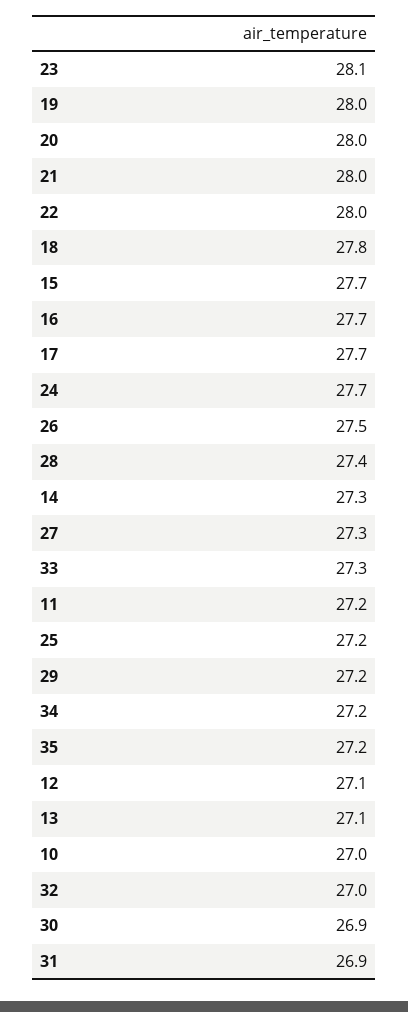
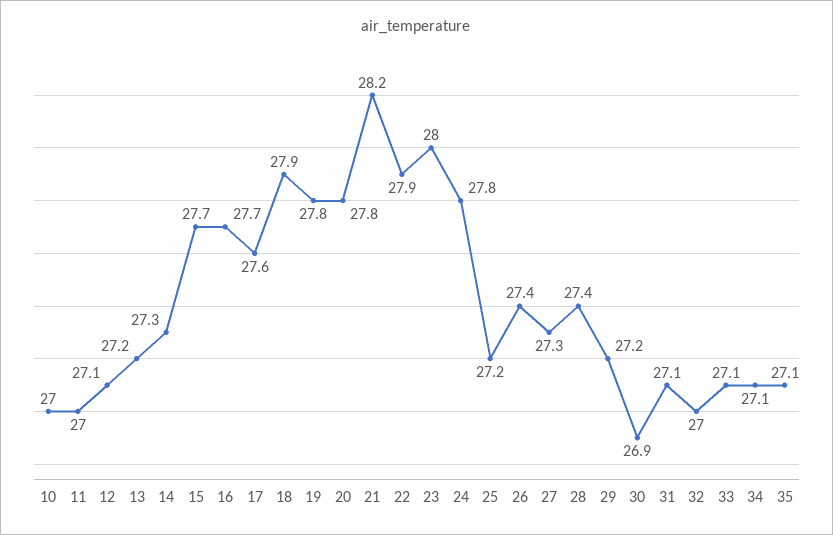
23: 28.1 -> 28
19: 28 -> 27.8
20: 28 -> 27.8
21: 28 -> 28.2
22: 28 -> 27.9
18: 27.8 -> 27.9
17: 27.7 -> 27.6
24: 27.7 -> 27.8
26: 27.5 -> 27.4
33: 27.3 -> 27.1
11: 27.2 -> 27
34: 27.2 -> 27.1
35: 27.2 -> 27.1
13: 27.1 -> 27.2
31: 26.9 -> 27.1

